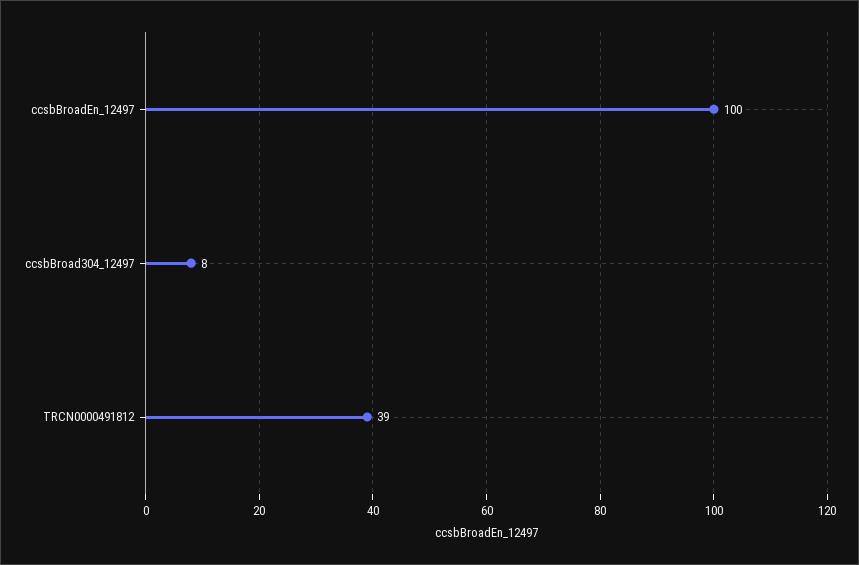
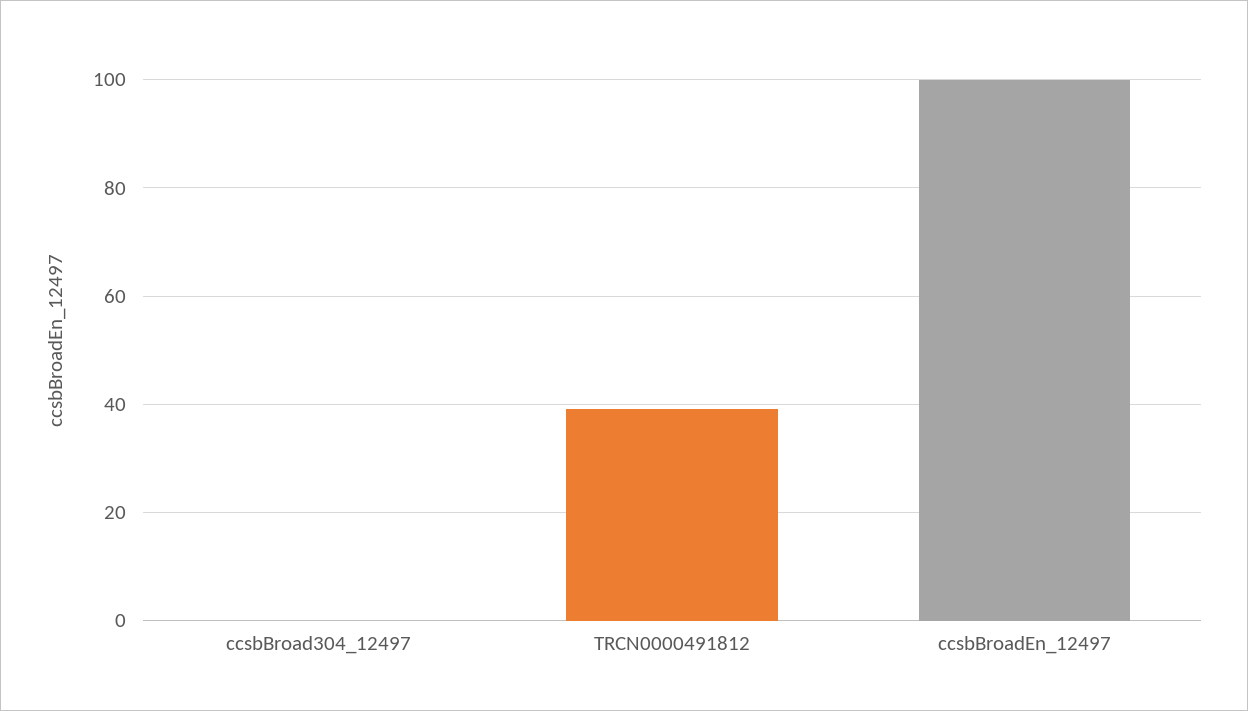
ccsbBroad304_12497: 8 -> 0

